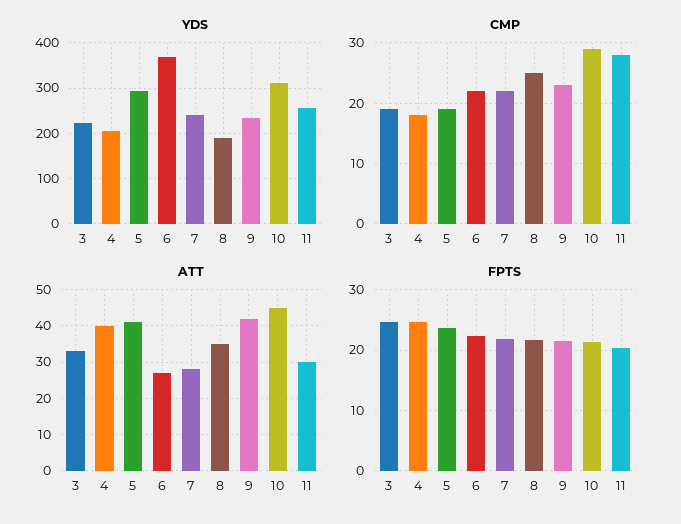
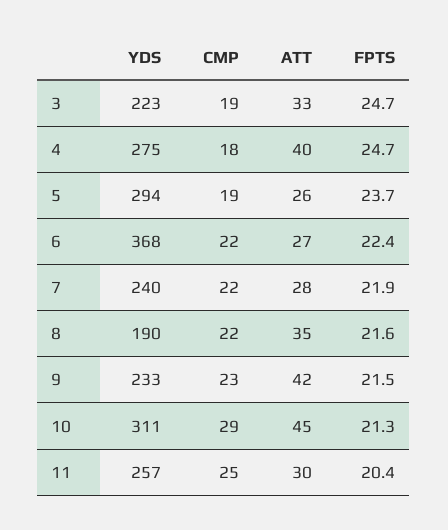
YDS, 4: 200 -> 275
CMP, 8: 25 -> 22
CMP, 11: 28 -> 25
ATT, 5: 40 -> 26

